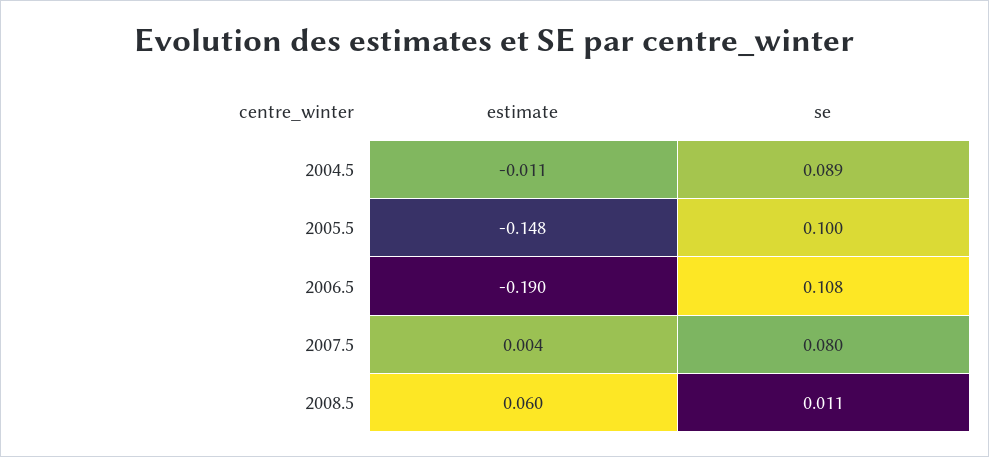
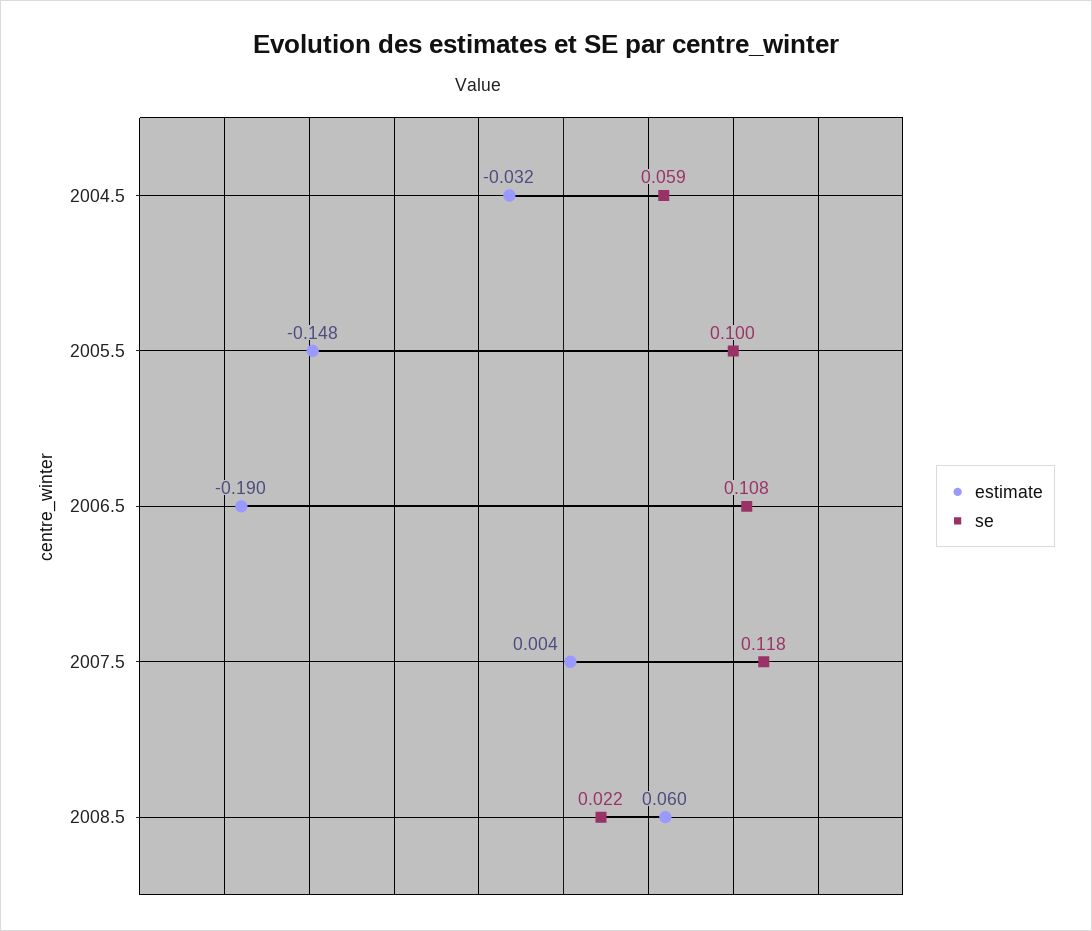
estimate, 2004.5: -0.011 -> -0.032
se, 2004.5: 0.089 -> 0.059
se, 2007.5: 0.08 -> 0.118
se, 2008.5: 0.011 -> 0.022

